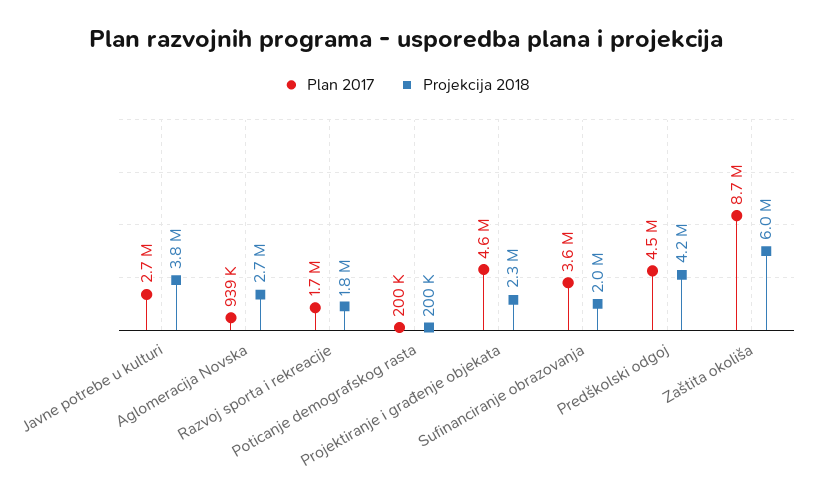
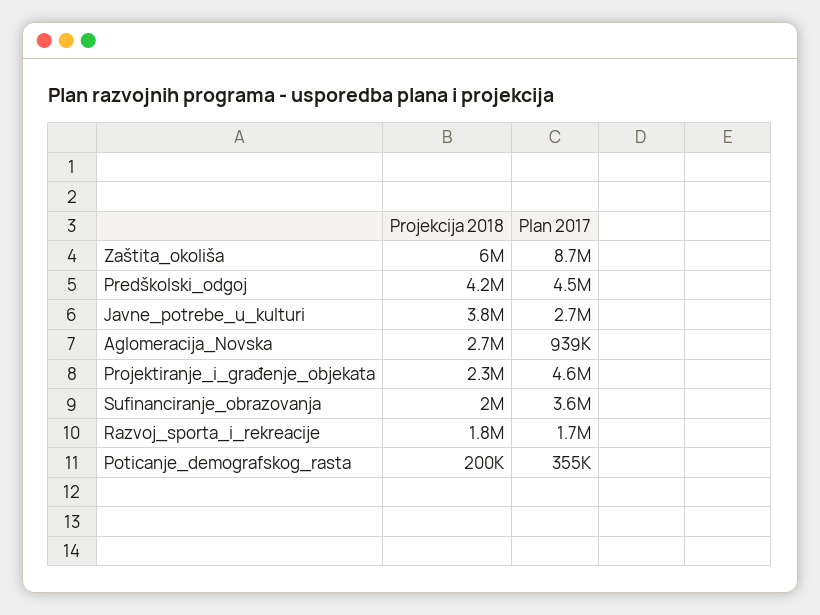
Plan 2017, Poticanje demografskog rasta: 200000 -> 355000

